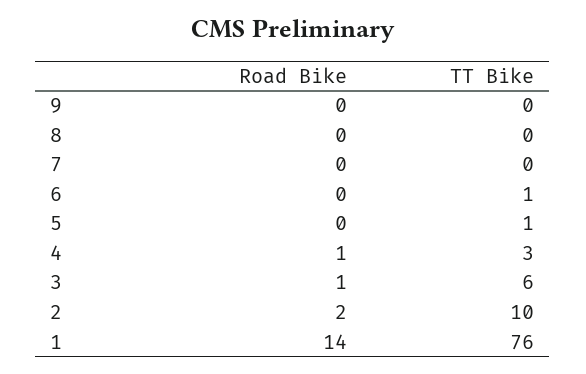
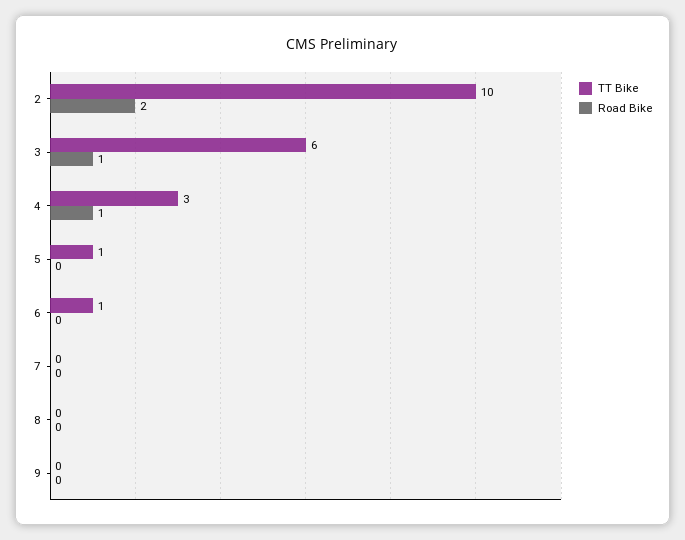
Road Bike, 1: 14 -> none
TT Bike, 1: 76 -> none

